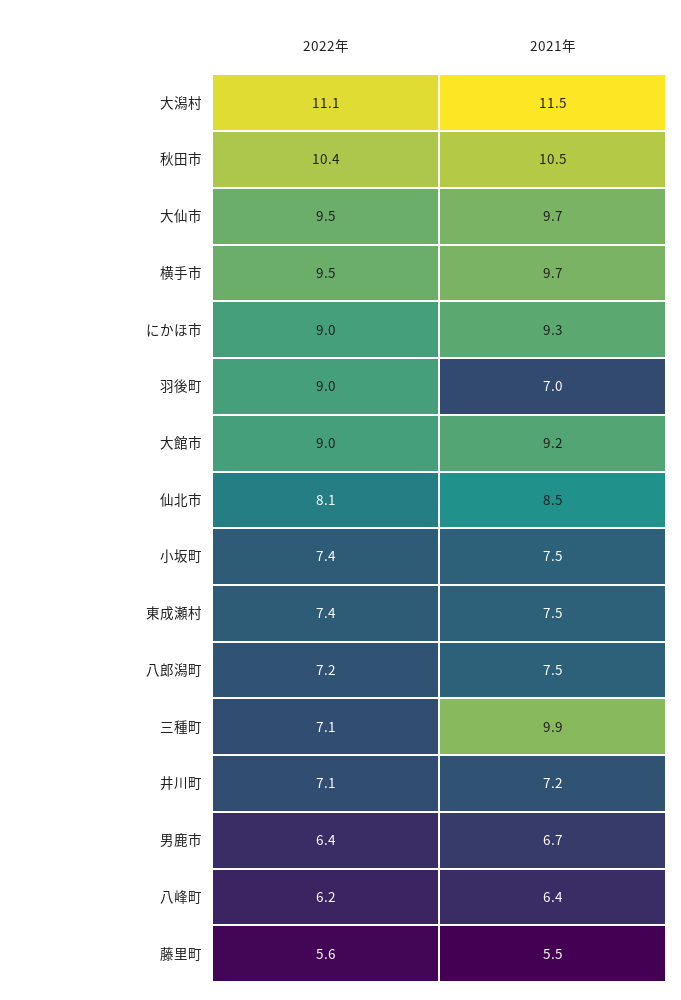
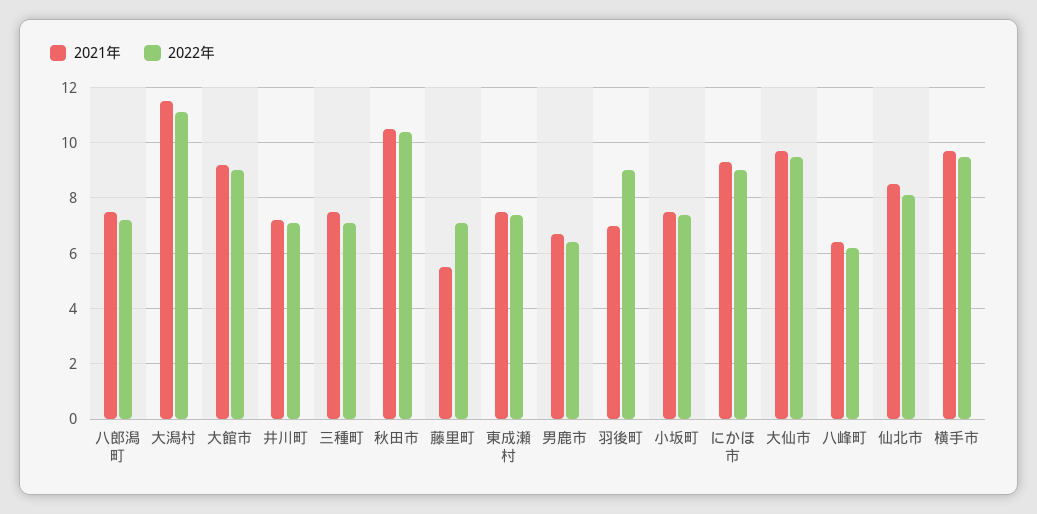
2021年, 三種町: 9.9 -> 7.5
2022年, 藤里町: 5.6 -> 7

